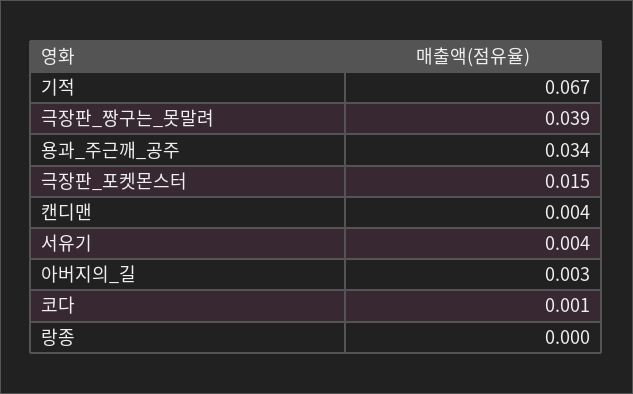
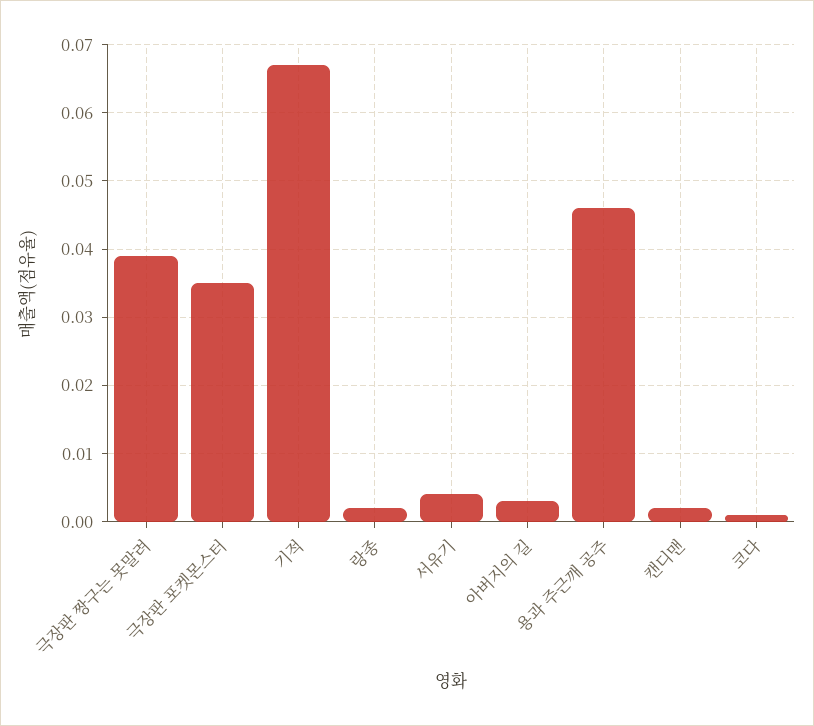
용과_주근깨_공주: 0.034 -> 0.046
극장판_포켓몬스터: 0.015 -> 0.035
캔디맨: 0.004 -> 0.002
랑종: 0 -> 0.002

